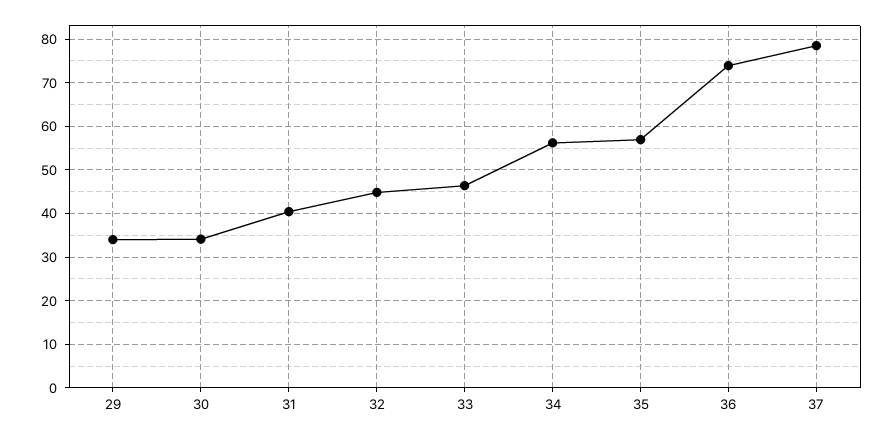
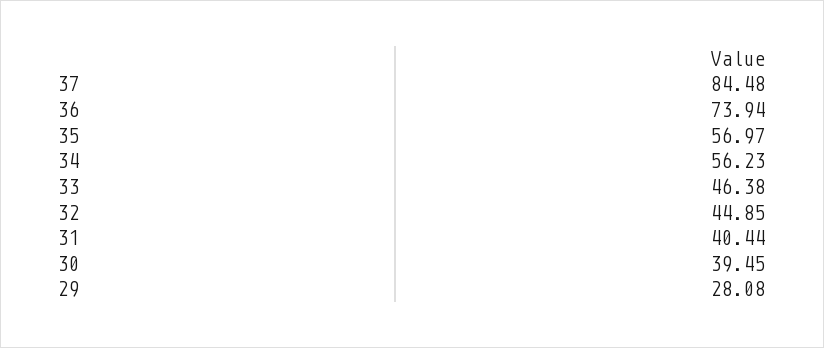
29: 34 -> 28.08
30: 34 -> 39.45
37: 78 -> 84.48

